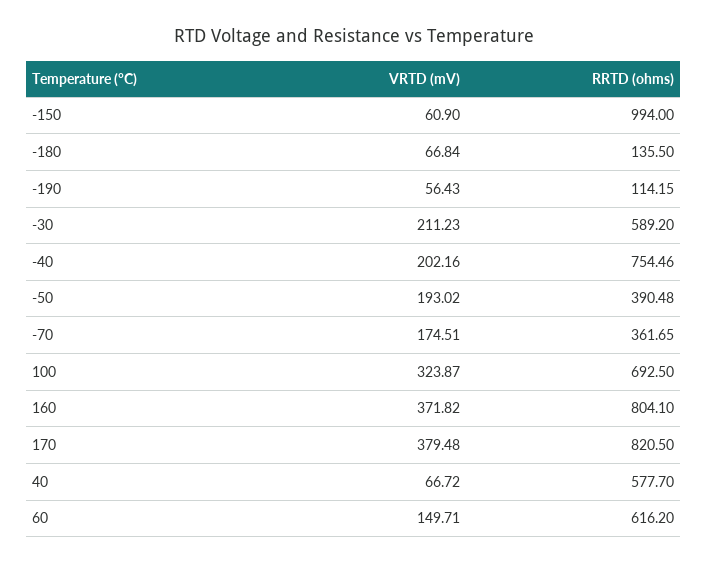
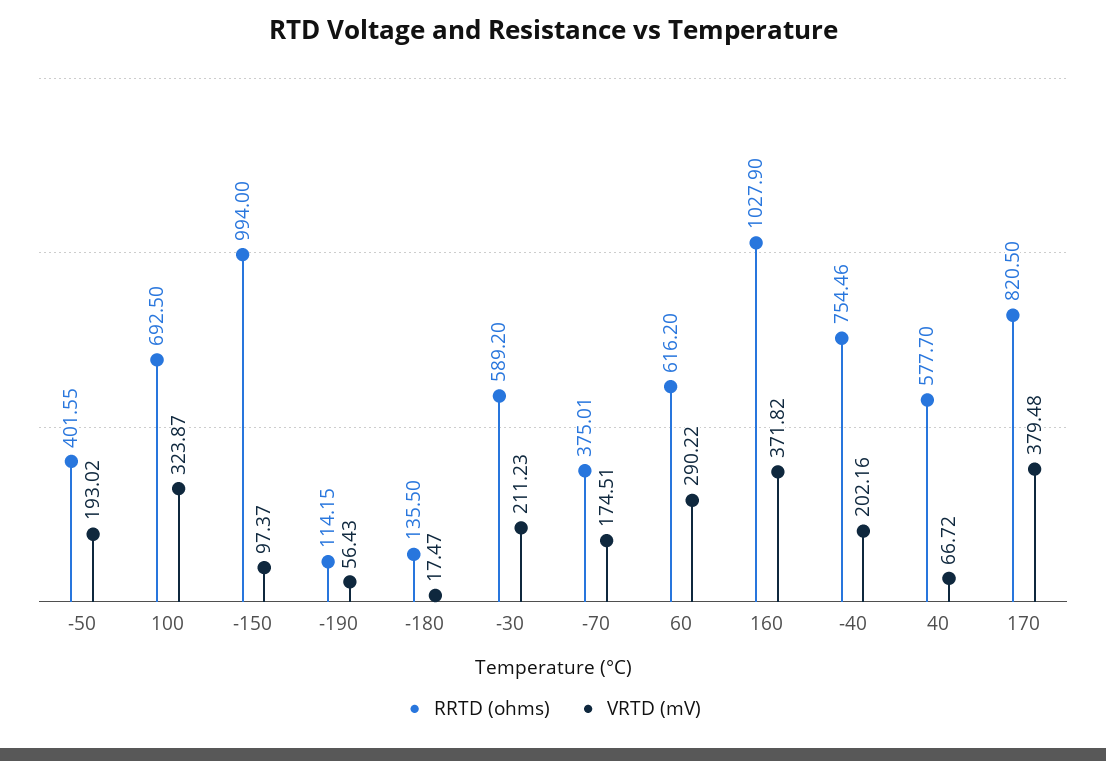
VRTD (mV), -150: 60.9 -> 97.37
VRTD (mV), -180: 66.84 -> 17.47
RRTD (ohms), -50: 390.48 -> 401.55
RRTD (ohms), -70: 361.65 -> 375.01
RRTD (ohms), 160: 804.1 -> 1027.9
VRTD (mV), 60: 149.71 -> 290.22

